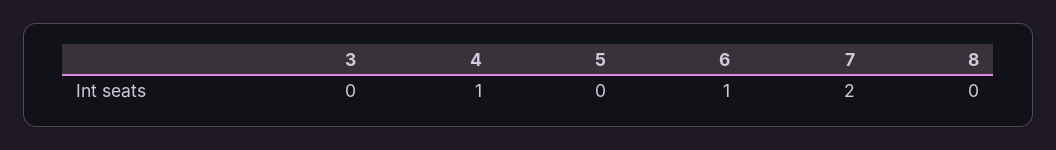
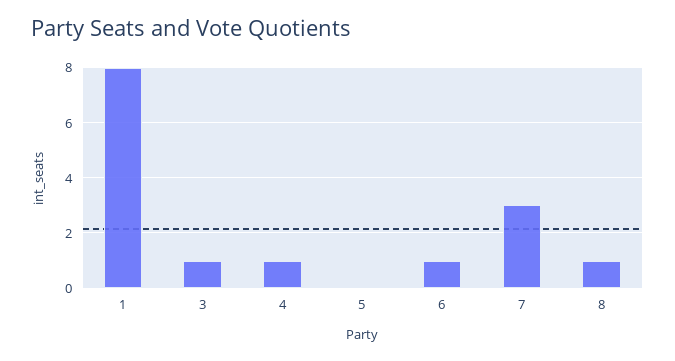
3: 0 -> 1
7: 2 -> 3
8: 0 -> 1
1: none -> 8

